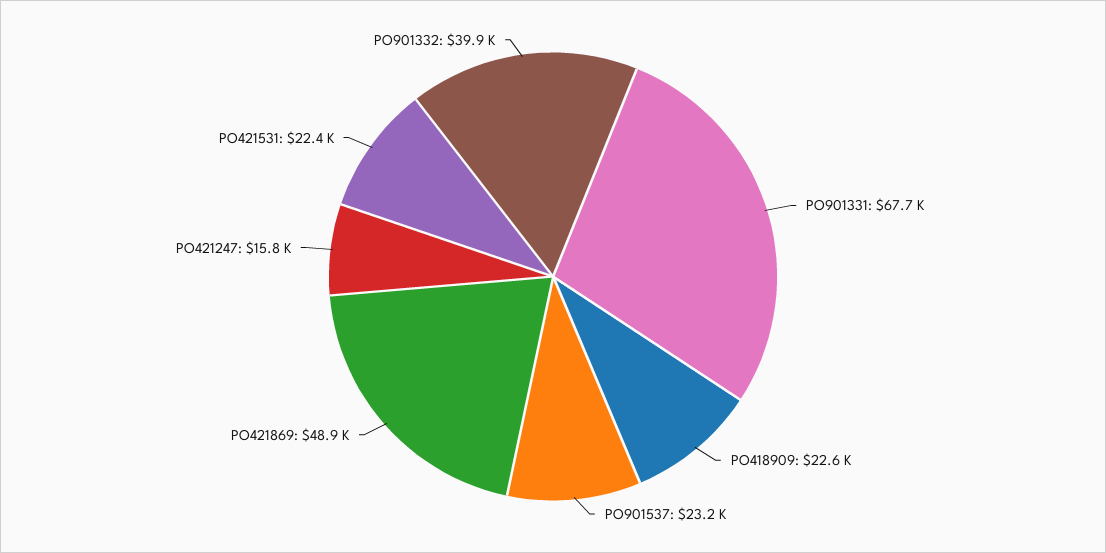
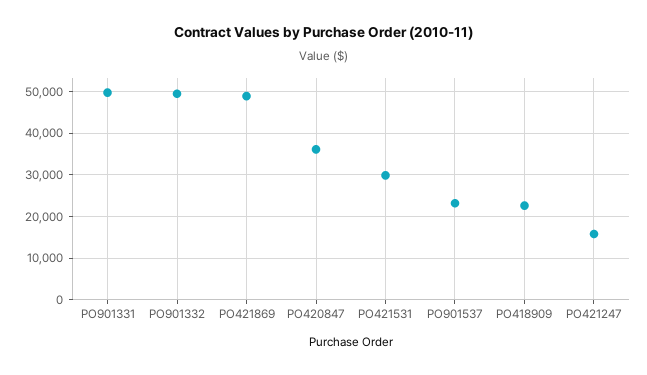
PO901331: 67700 -> 50000
PO421531: 22400 -> 30000
PO901332: 39900 -> 50000
PO420847: none -> 36000

